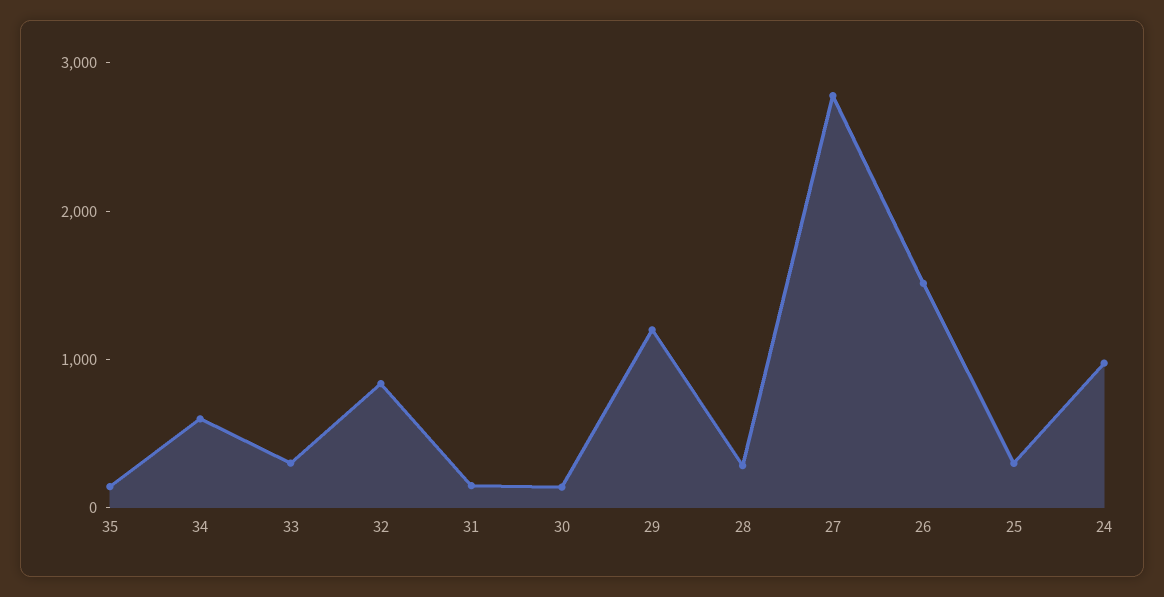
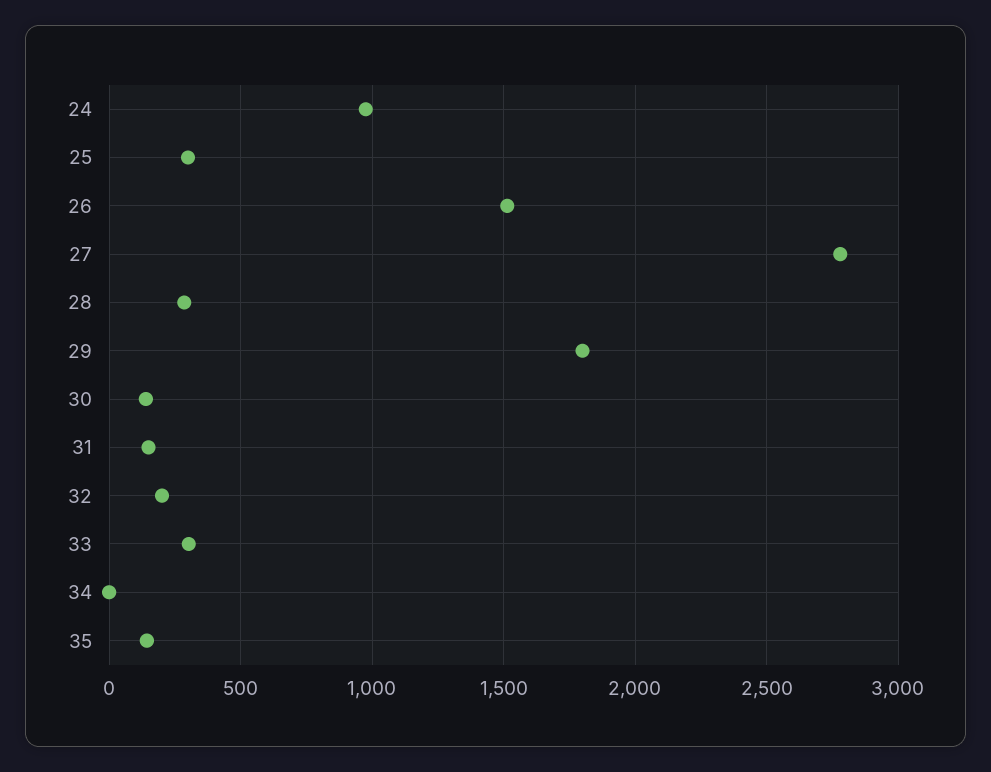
34: 600 -> 0
32: 800 -> 200
29: 1200 -> 1800

